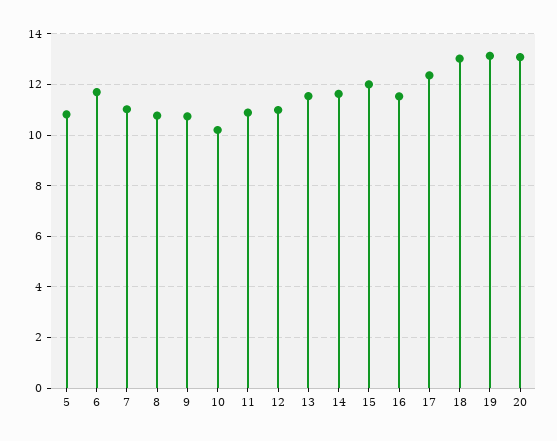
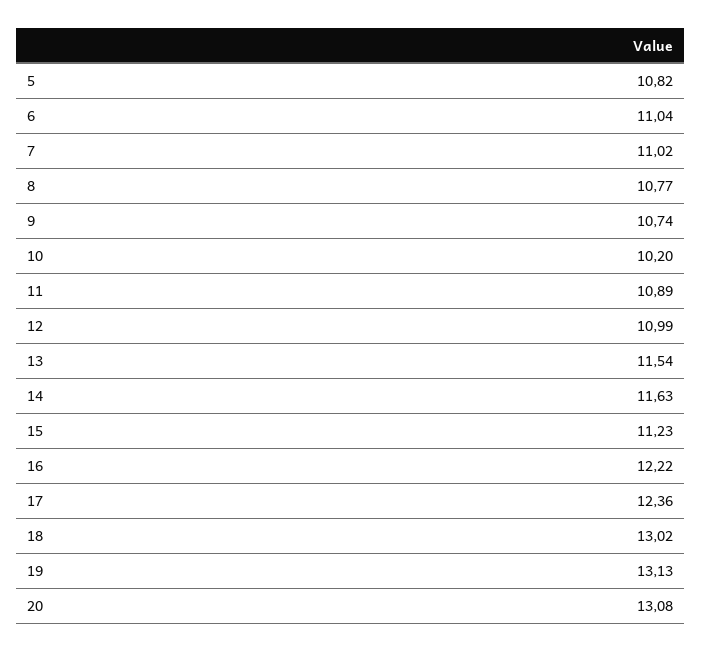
6: 11.75 -> 11.04
15: 12 -> 11.23
16: 11.5 -> 12.22

